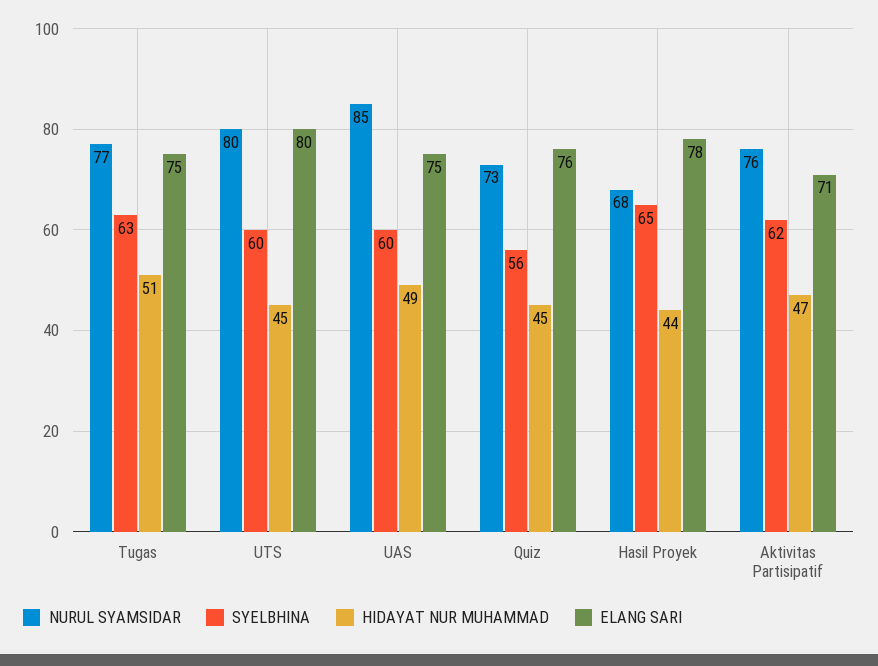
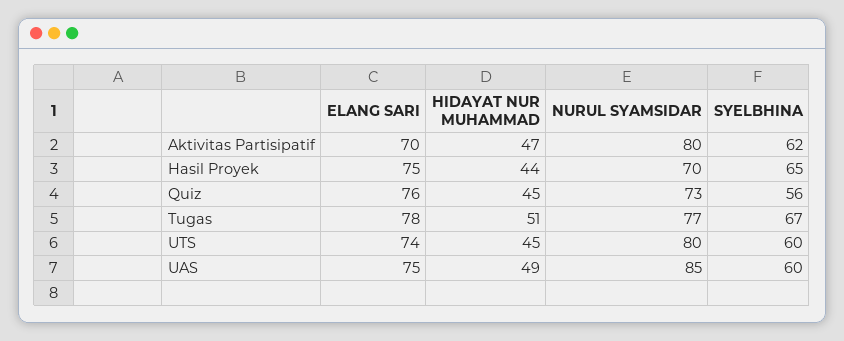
SYELBHINA, Tugas: 63 -> 67
ELANG SARI, Tugas: 75 -> 78
ELANG SARI, UTS: 80 -> 74
NURUL SYAMSIDAR, Hasil Proyek: 68 -> 70
ELANG SARI, Hasil Proyek: 78 -> 75
NURUL SYAMSIDAR, Aktivitas Partisipatif: 76 -> 80
ELANG SARI, Aktivitas Partisipatif: 71 -> 70

